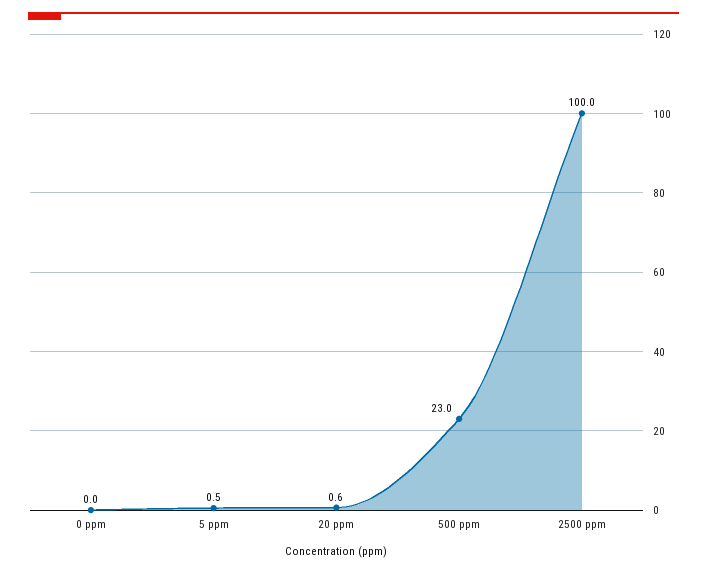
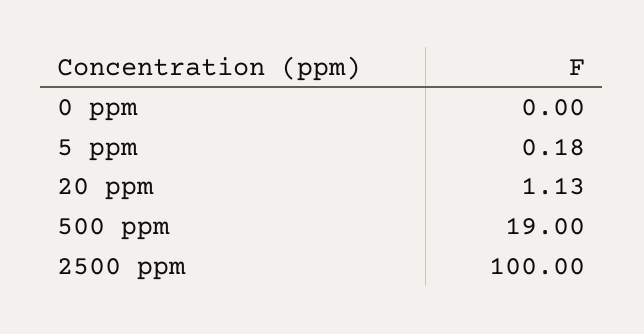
5 ppm: 0.5 -> 0.18
20 ppm: 0.6 -> 1.13
500 ppm: 23 -> 19

